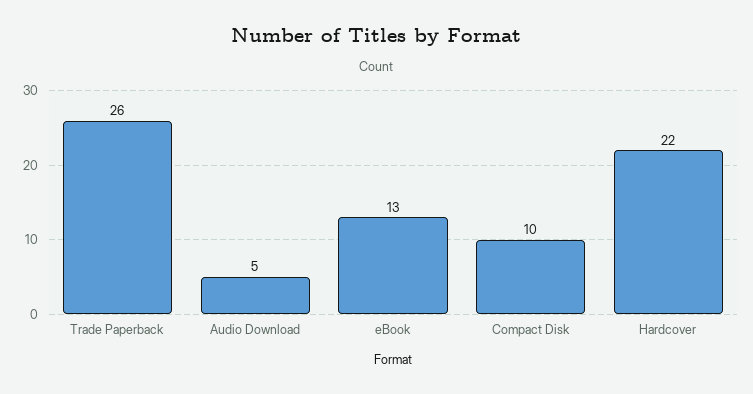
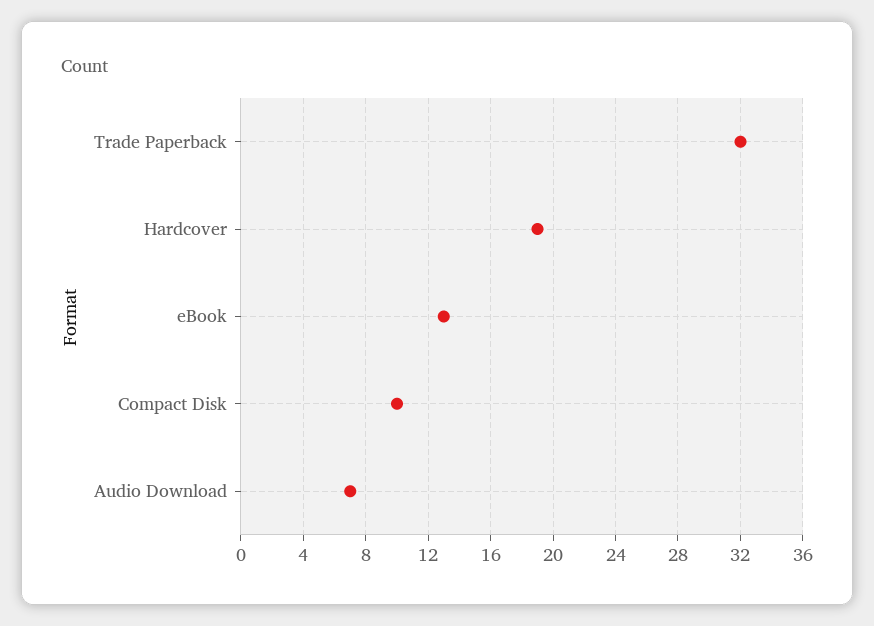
Trade Paperback: 26 -> 32
Audio Download: 5 -> 7
Hardcover: 22 -> 19

